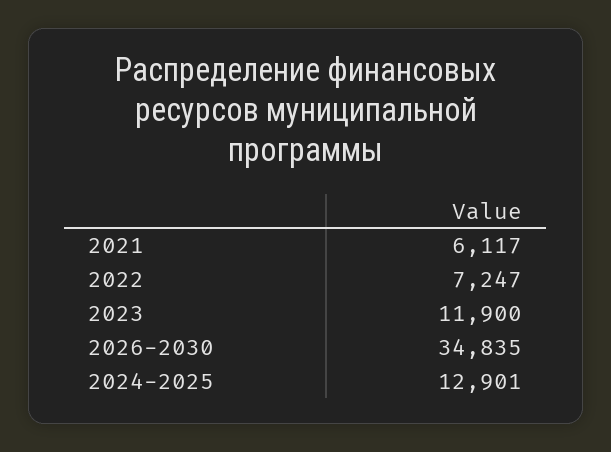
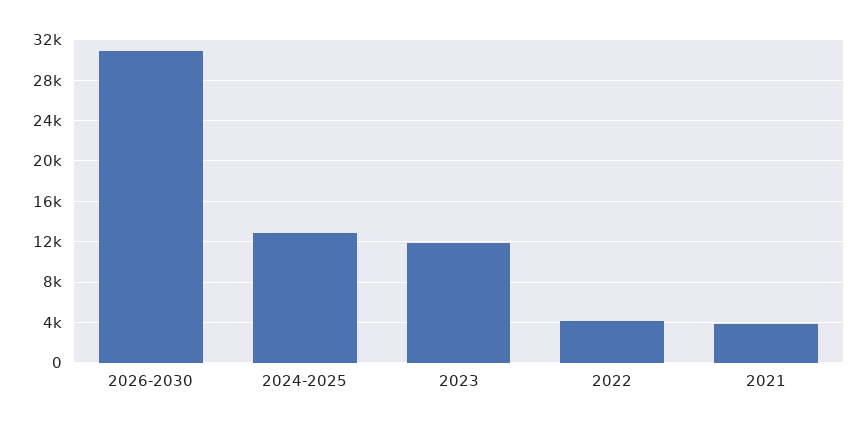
2021: 6117 -> 4000
2022: 7247 -> 4000
2026-2030: 34835 -> 31000

